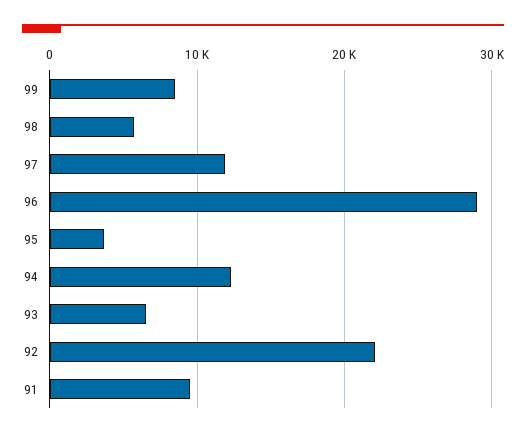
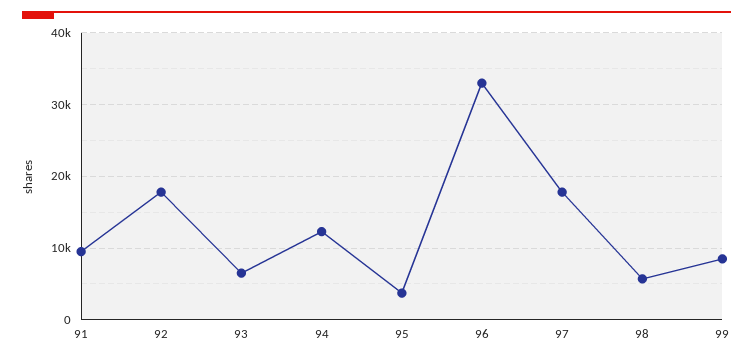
97: 12000 -> 18000
96: 29000 -> 33000
92: 22000 -> 18000

